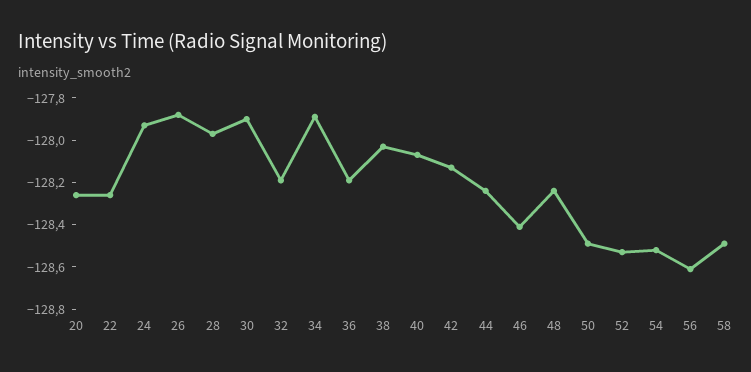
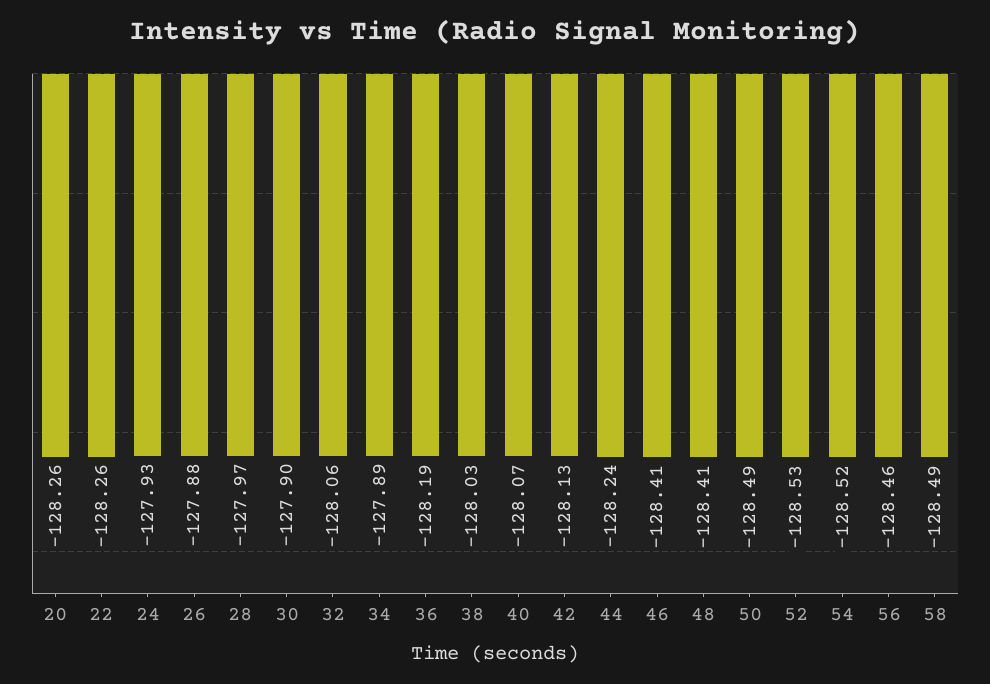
32: -128.2 -> -128.06
48: -128.25 -> -128.41
56: -128.6 -> -128.46

